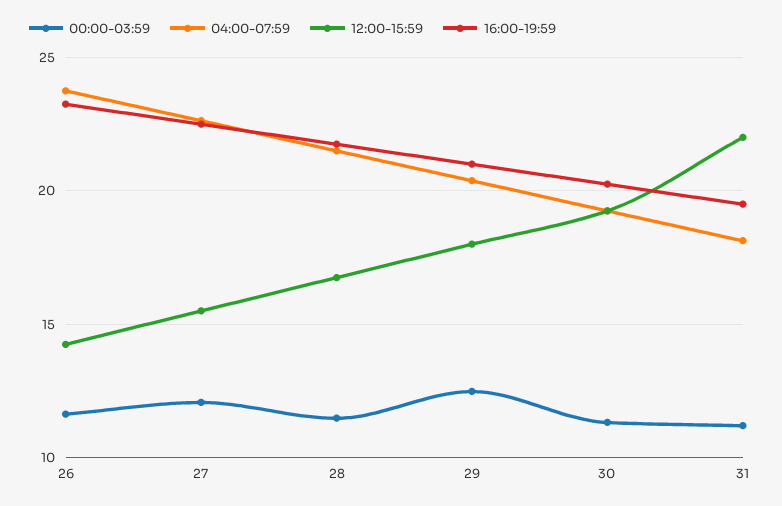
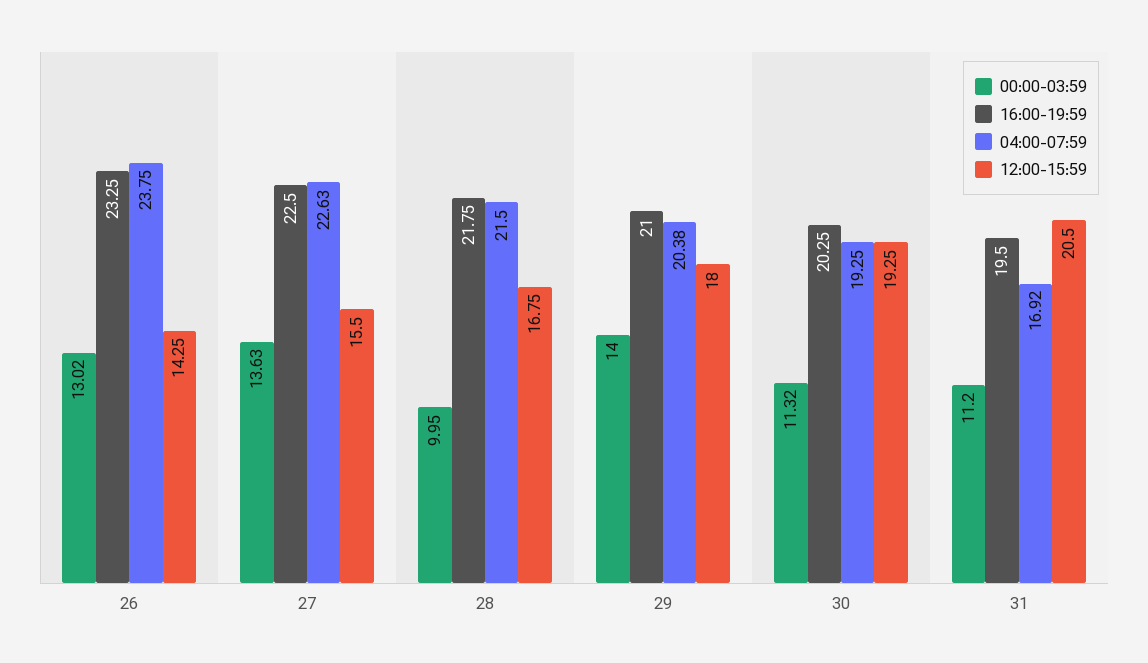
00:00-03:59, 26: 11.5 -> 13.02
00:00-03:59, 27: 12 -> 13.63
00:00-03:59, 28: 11.5 -> 9.95
00:00-03:59, 29: 12.5 -> 14
04:00-07:59, 31: 18 -> 16.92
12:00-15:59, 31: 22 -> 20.5

